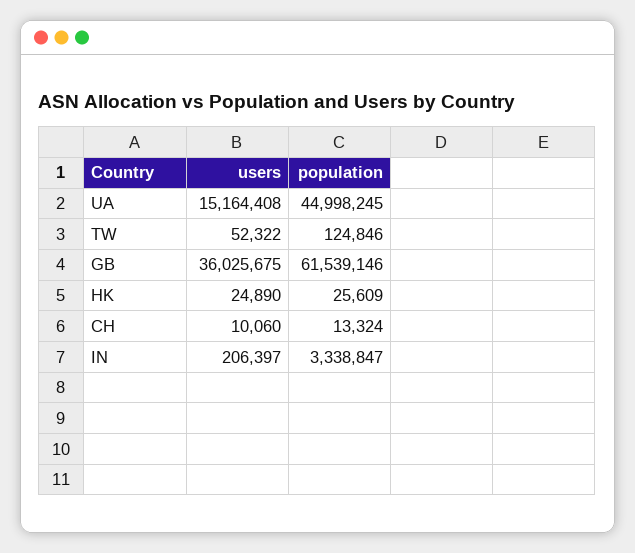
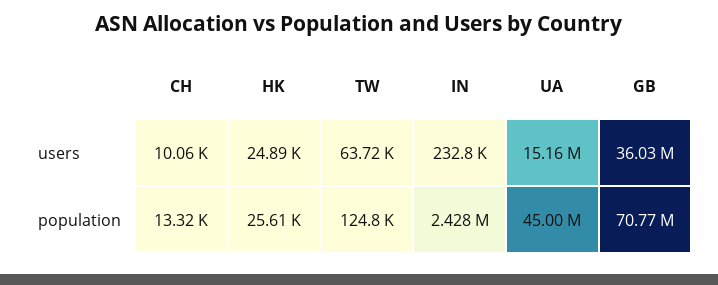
users, TW: 52322 -> 63720
population, GB: 61539146 -> 70770000
users, IN: 206397 -> 232800
population, IN: 3338847 -> 2428000

